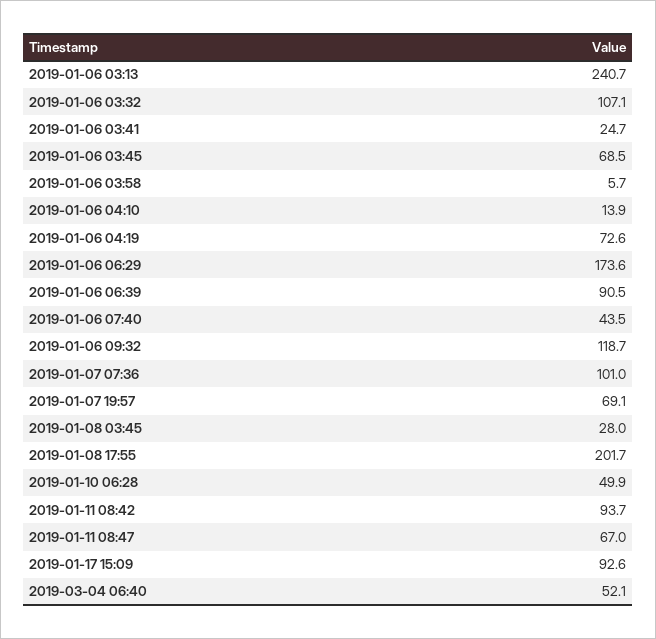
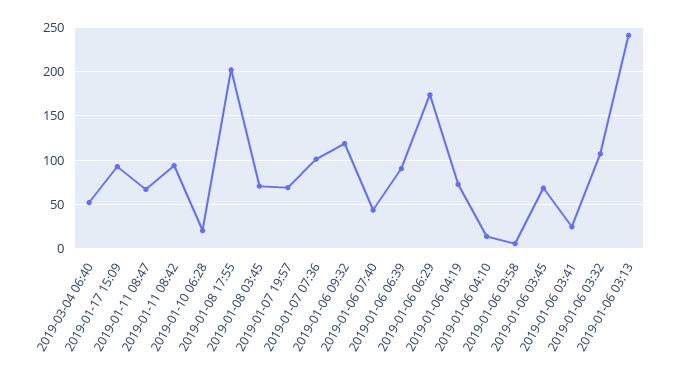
2019-01-08 03:45: 28 -> 70
2019-01-10 06:28: 49.9 -> 20

